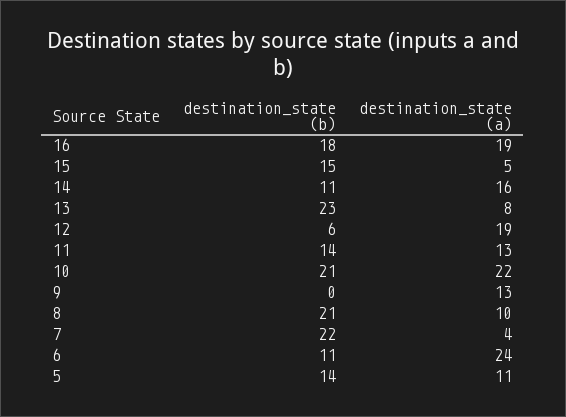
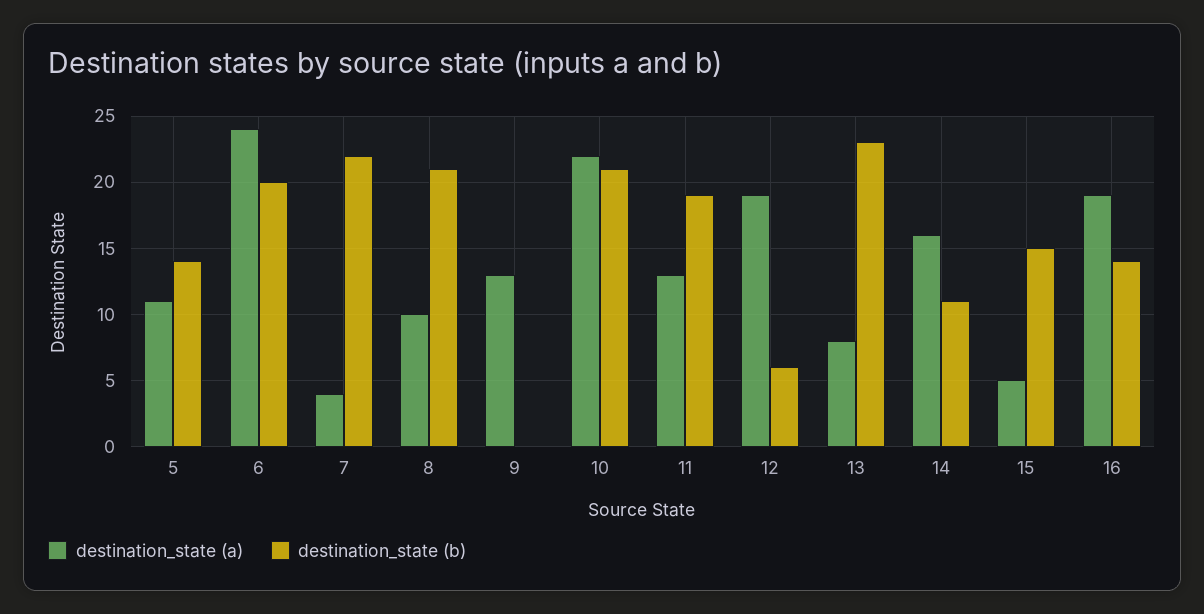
destination_state (b), 16: 18 -> 14
destination_state (b), 11: 14 -> 19
destination_state (b), 6: 11 -> 20

